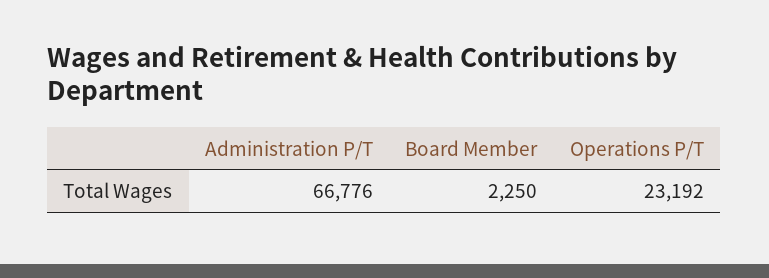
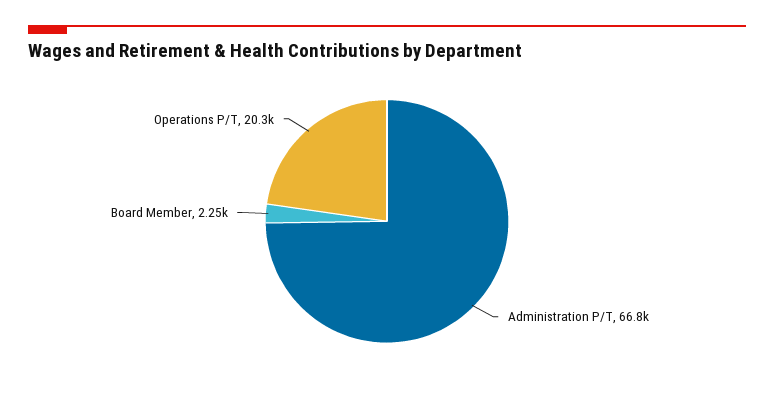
Operations P/T: 23192 -> 20300

